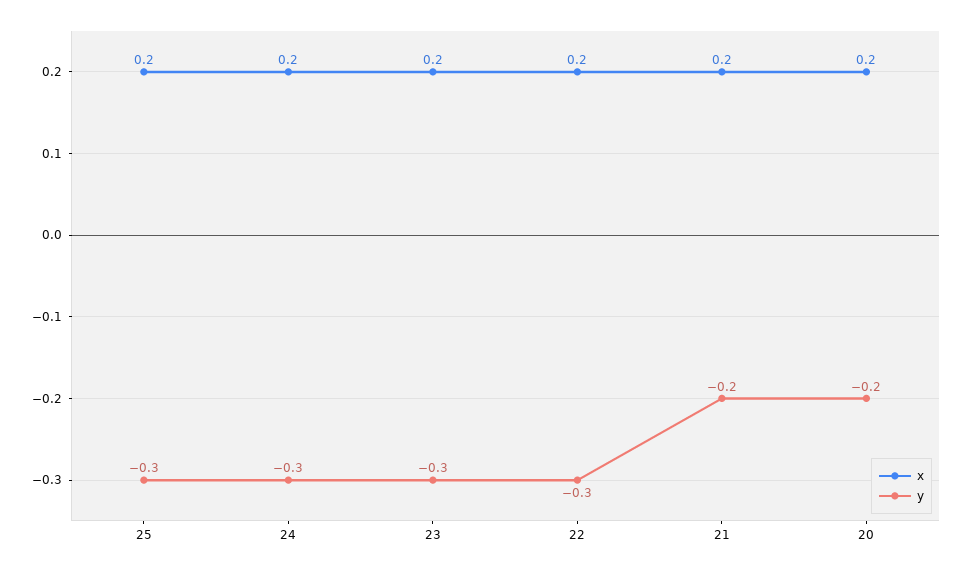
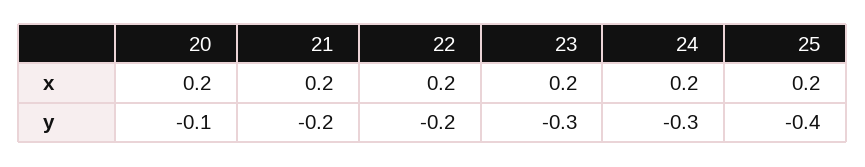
y, 25: -0.3 -> -0.4
y, 22: -0.3 -> -0.2
y, 20: -0.2 -> -0.1

